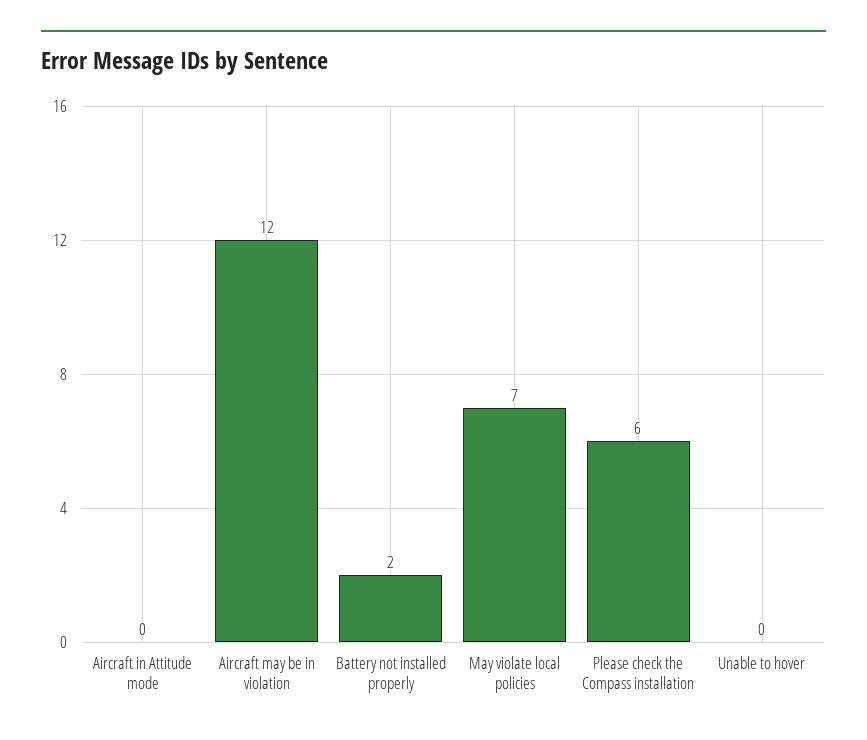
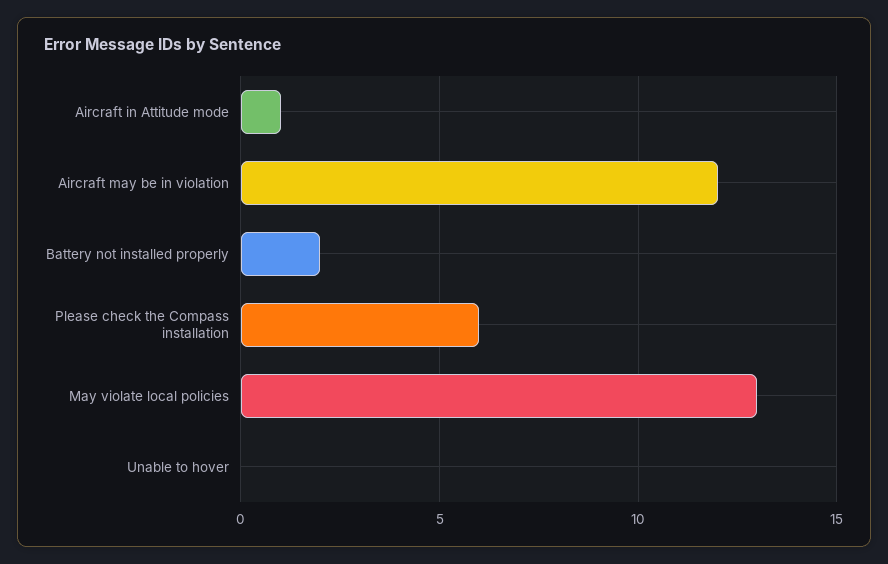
Aircraft in Attitude mode: 0 -> 1
May violate local policies: 7 -> 13

